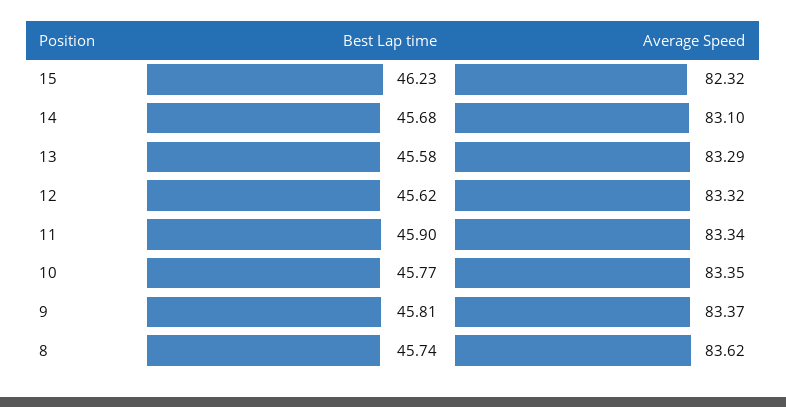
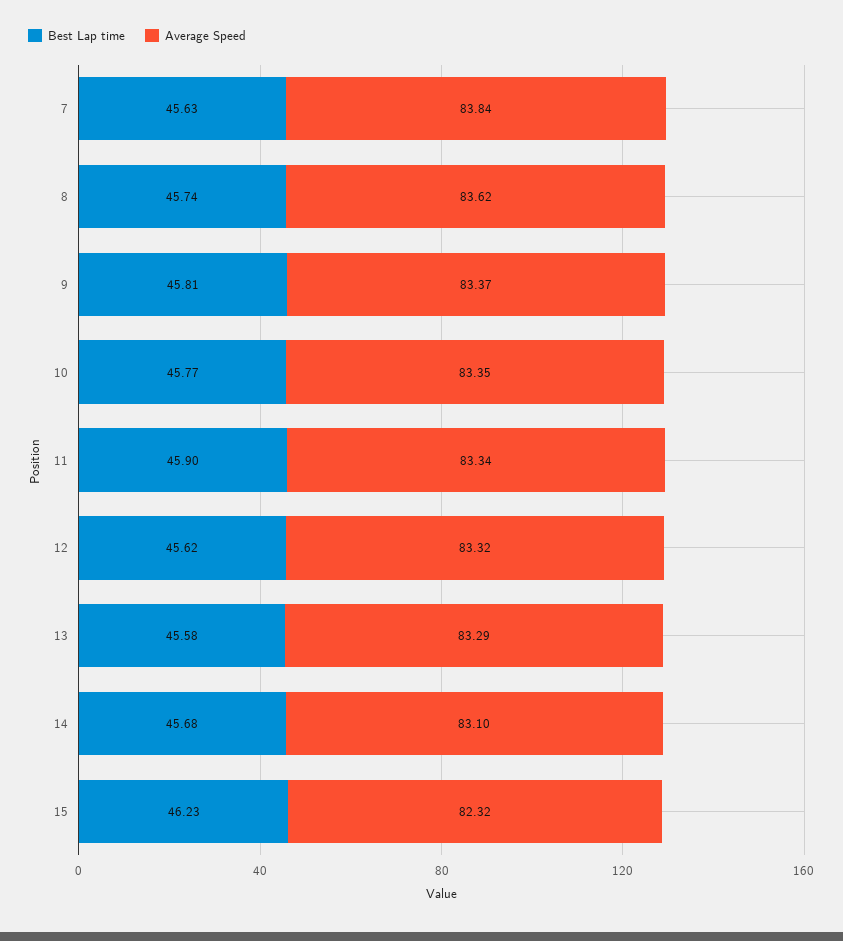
Best Lap time, 7: none -> 45.63
Average Speed, 7: none -> 83.84

